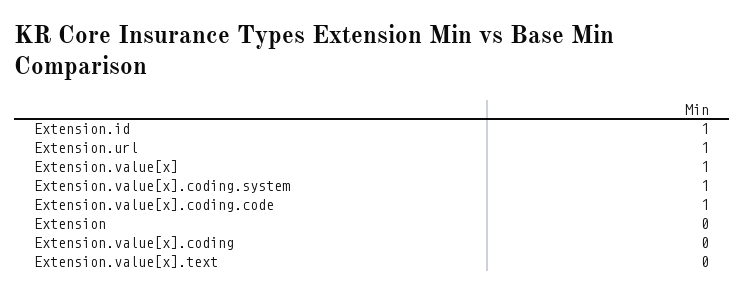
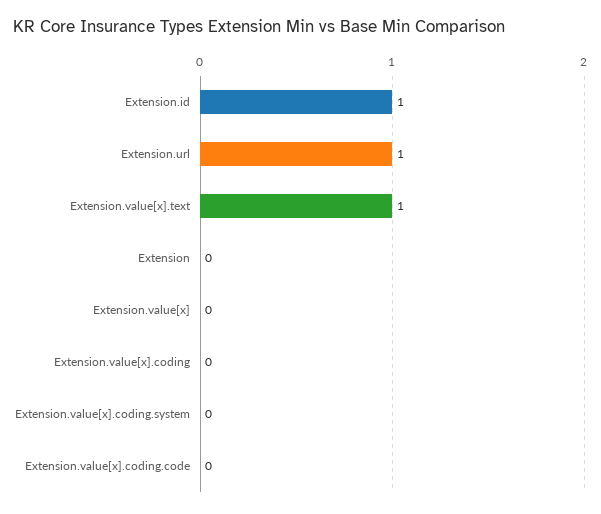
Extension.value[x]: 1 -> 0
Extension.value[x].coding.system: 1 -> 0
Extension.value[x].coding.code: 1 -> 0
Extension.value[x].text: 0 -> 1

